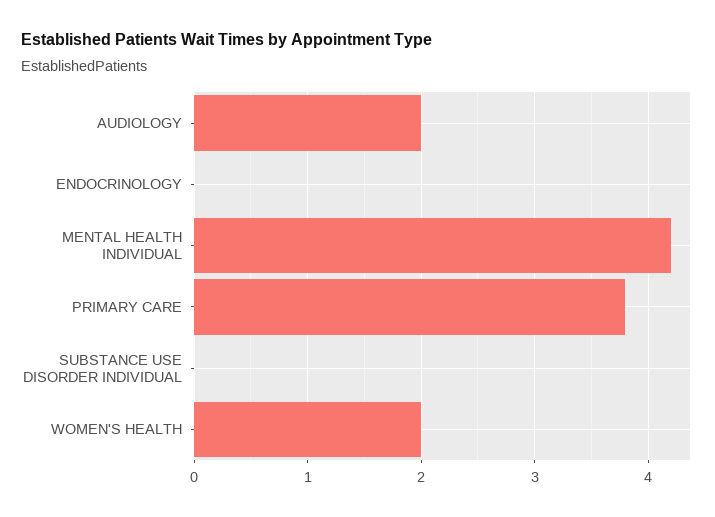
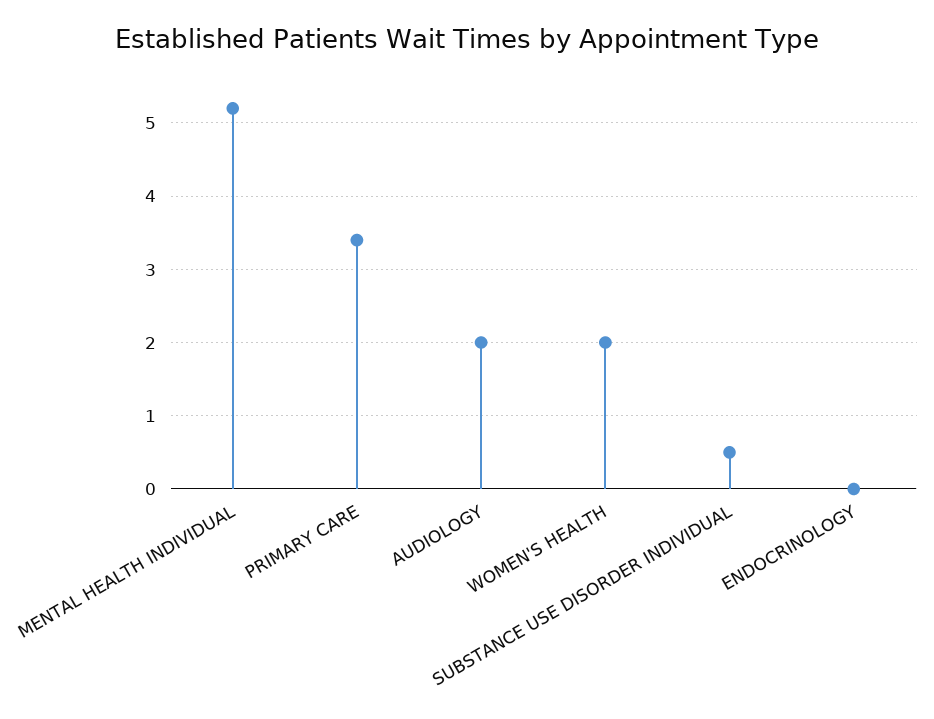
MENTAL HEALTH INDIVIDUAL: 4.2 -> 5.2
PRIMARY CARE: 3.8 -> 3.4
SUBSTANCE USE DISORDER INDIVIDUAL: 0 -> 0.5

